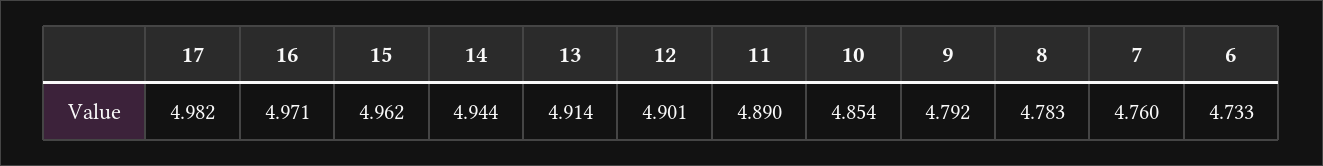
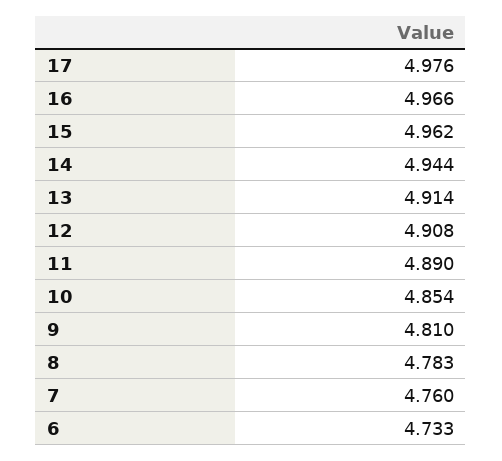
17: 4.982 -> 4.976
16: 4.971 -> 4.966
12: 4.901 -> 4.908
9: 4.792 -> 4.81

